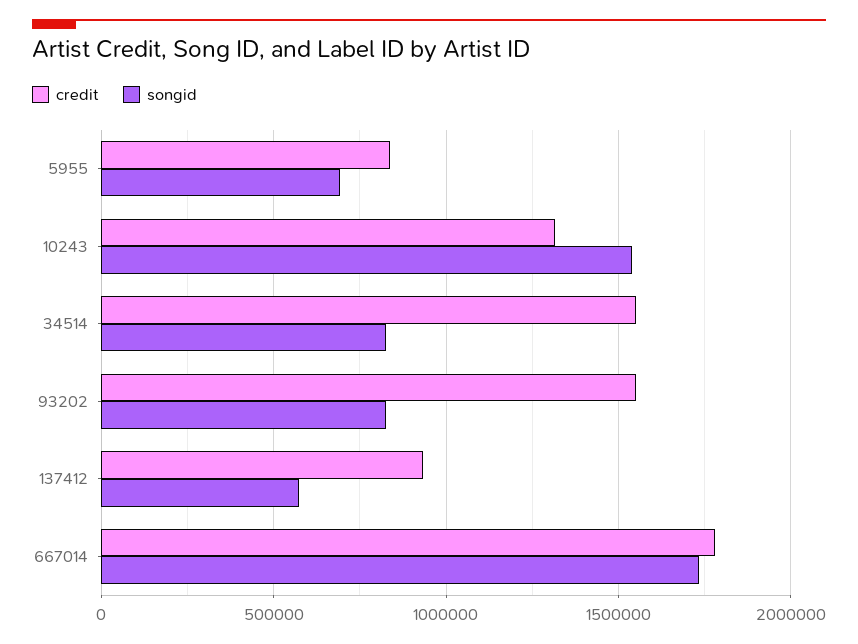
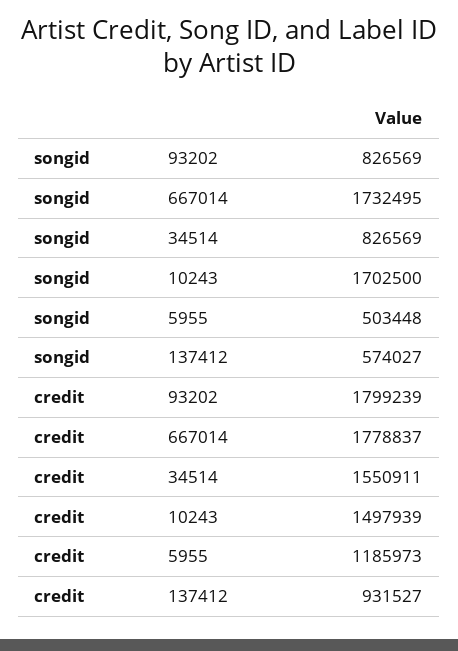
credit, 5955: 850000 -> 1185973
songid, 5955: 700000 -> 503448
credit, 10243: 1300000 -> 1497939
songid, 10243: 1550000 -> 1702500
credit, 93202: 1550000 -> 1799239

